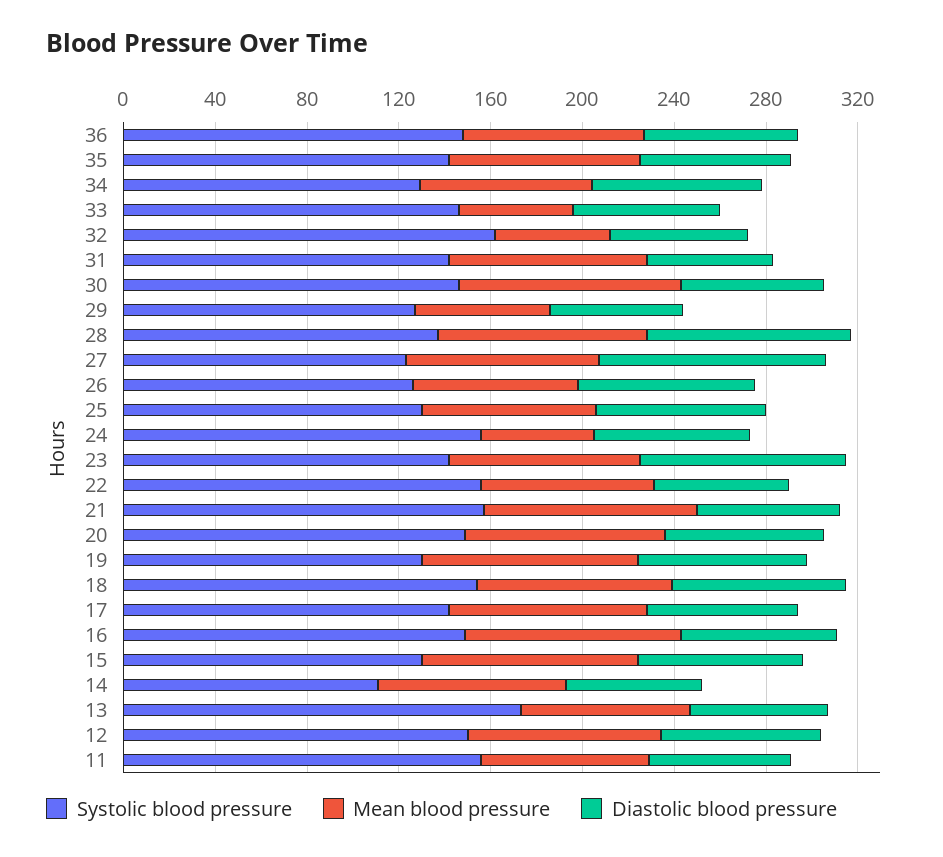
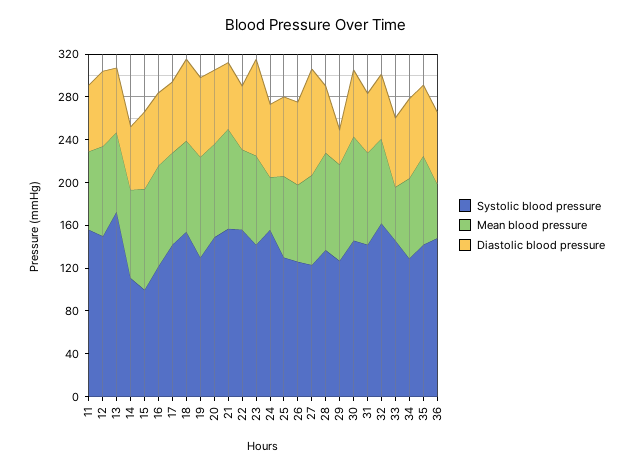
Mean blood pressure, 36: 80 -> 50
Mean blood pressure, 32: 50 -> 80
Mean blood pressure, 29: 60 -> 90
Diastolic blood pressure, 29: 60 -> 30
Diastolic blood pressure, 28: 90 -> 60
Systolic blood pressure, 16: 150 -> 120
Systolic blood pressure, 15: 130 -> 100

